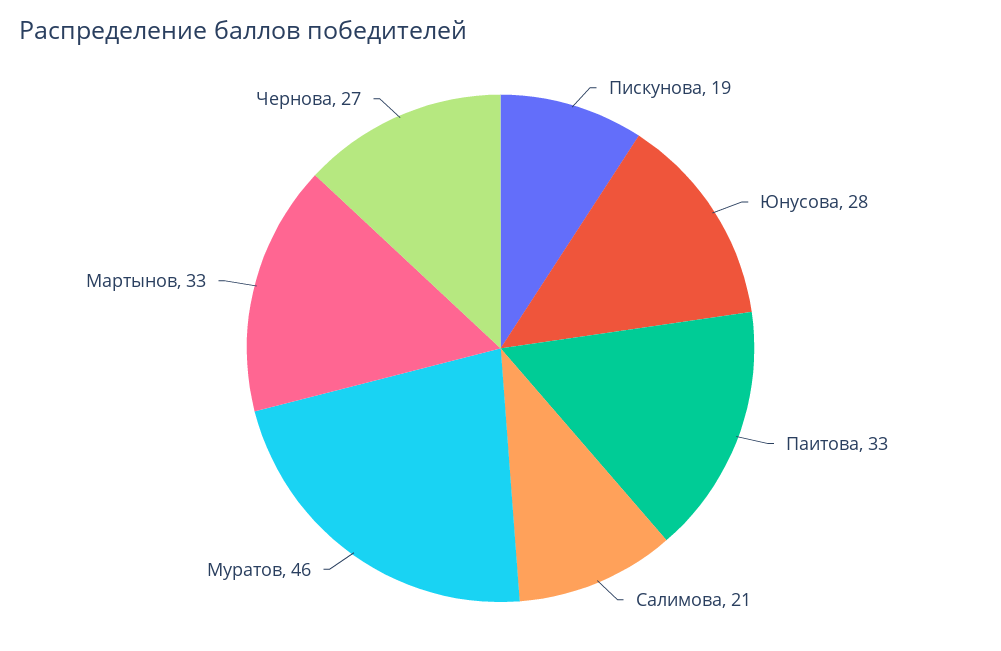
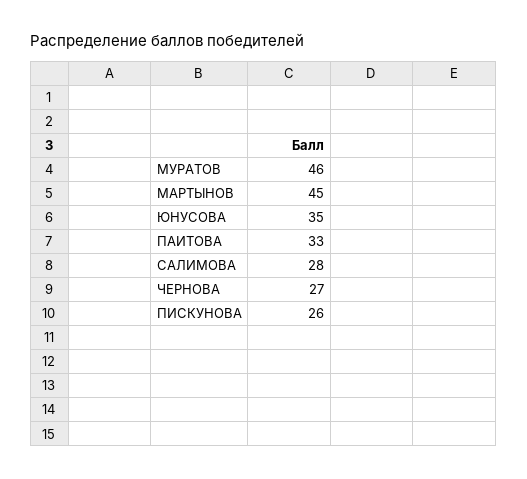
Пискунова: 19 -> 26
Юнусова: 28 -> 35
Салимова: 21 -> 28
Мартынов: 33 -> 45

